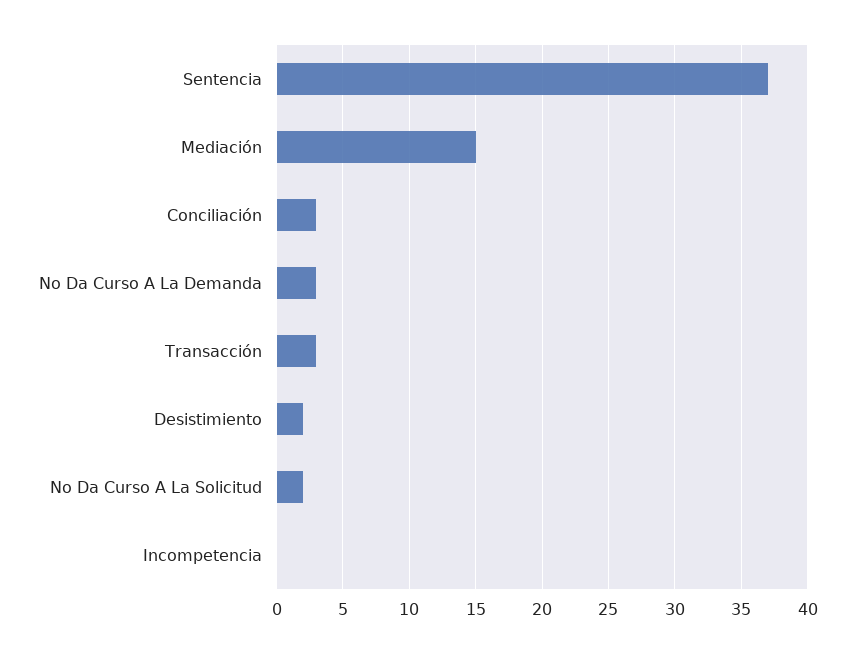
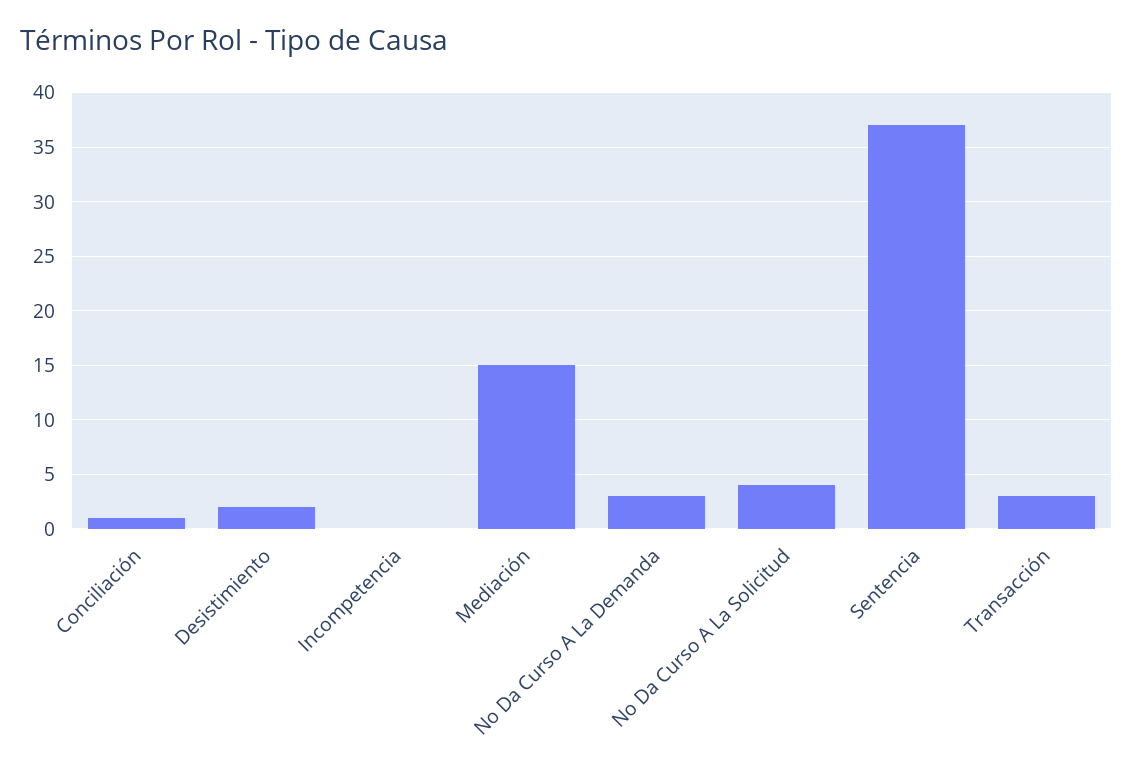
Conciliación: 3 -> 1
No Da Curso A La Solicitud: 2 -> 4

